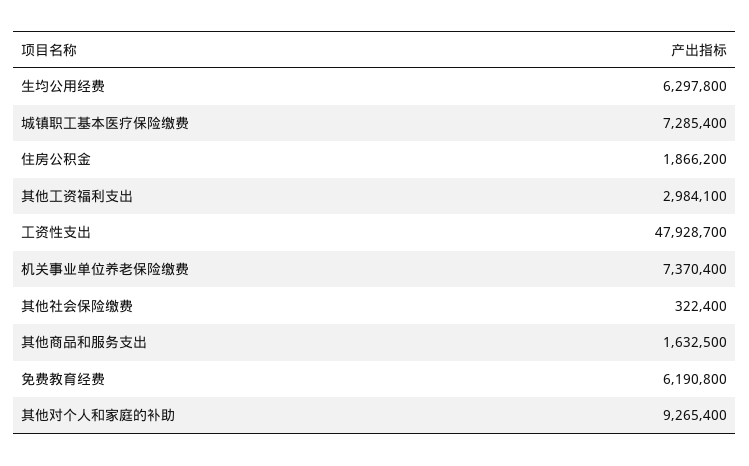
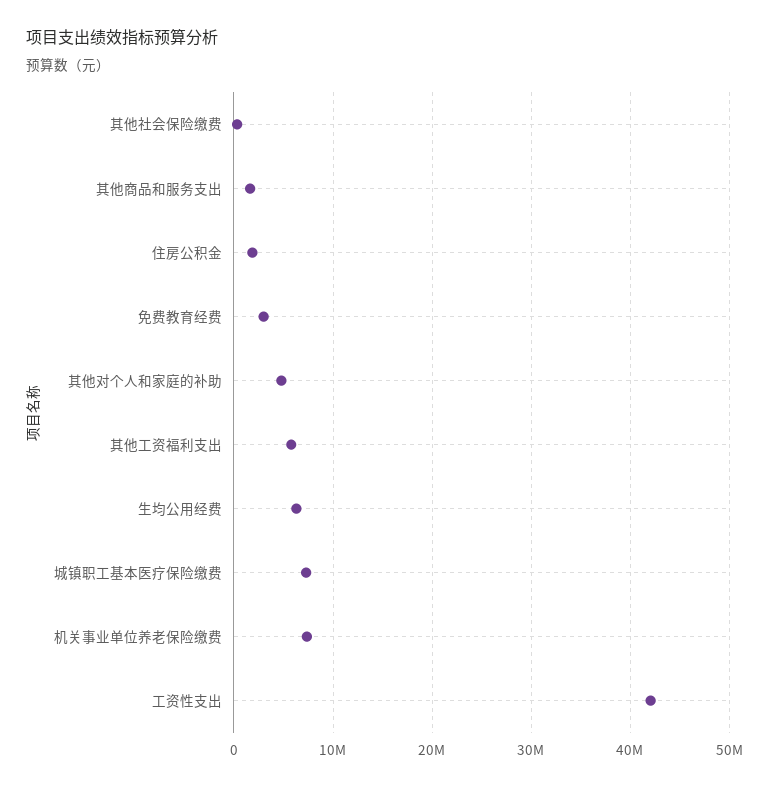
其他工资福利支出: 2984100 -> 6000000
工资性支出: 47928700 -> 42000000
免费教育经费: 6190800 -> 3000000
其他对个人和家庭的补助: 9265400 -> 5000000

